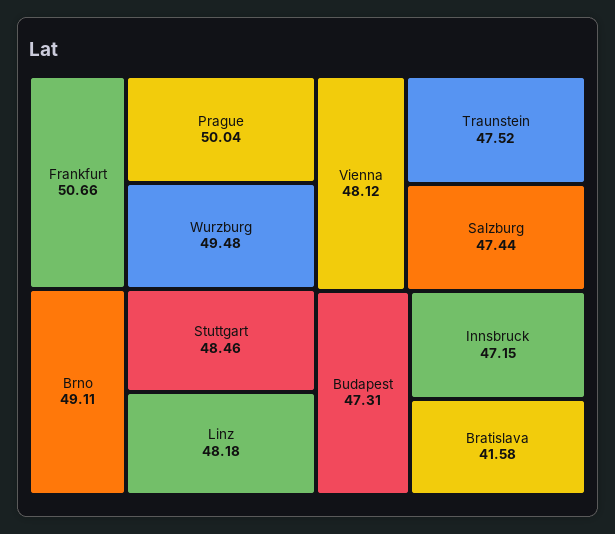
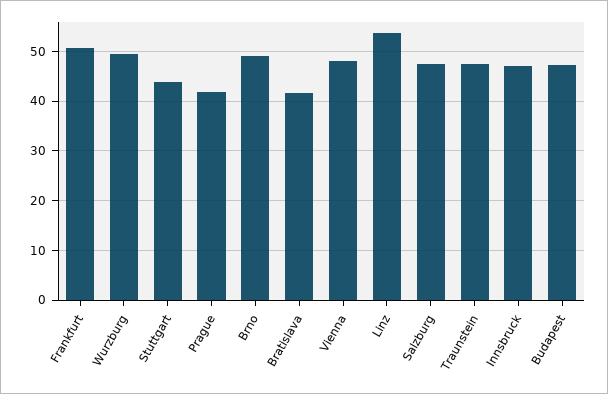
Prague: 50.04 -> 42
Stuttgart: 48.46 -> 44
Linz: 48.18 -> 54

